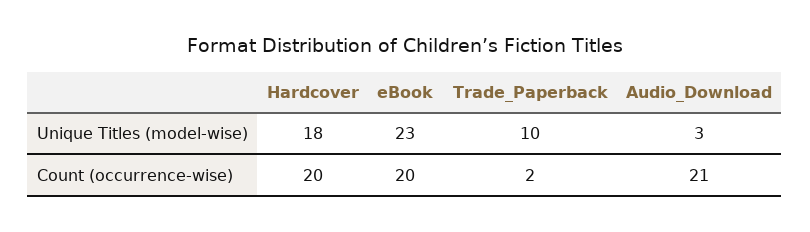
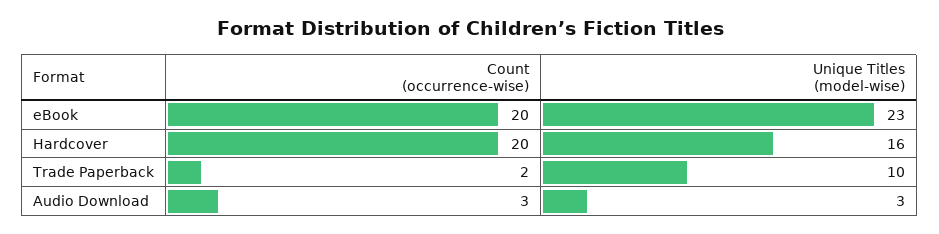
Hardcover, Unique Titles (model-wise): 18 -> 16
Audio_Download, Count (occurrence-wise): 21 -> 3

